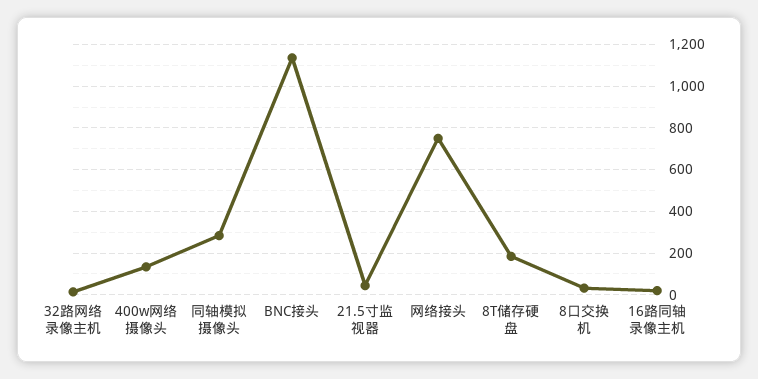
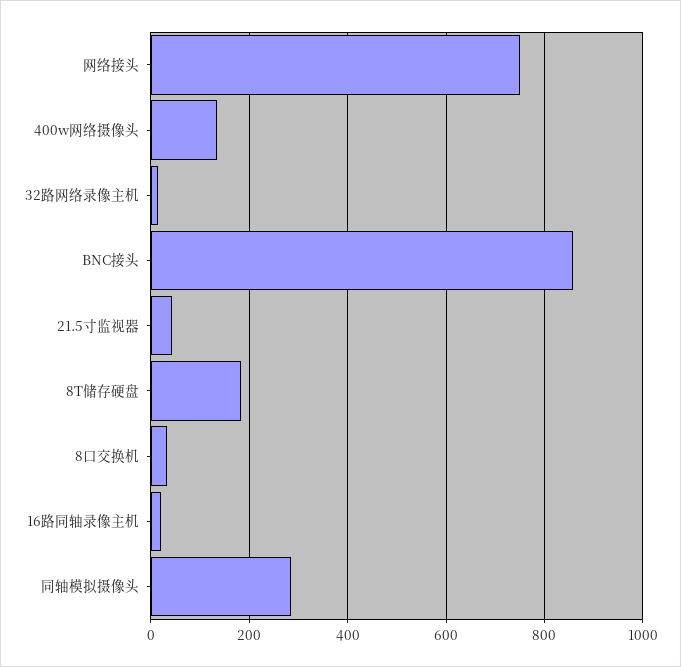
BNC接头: 1150 -> 860

